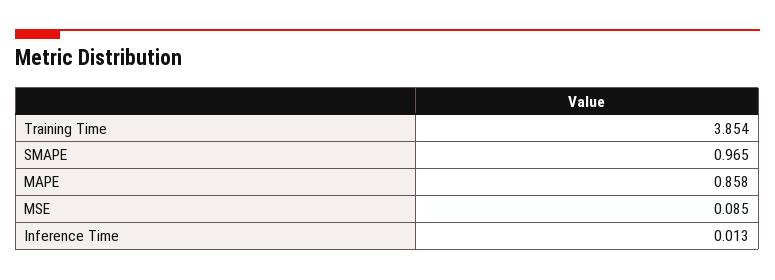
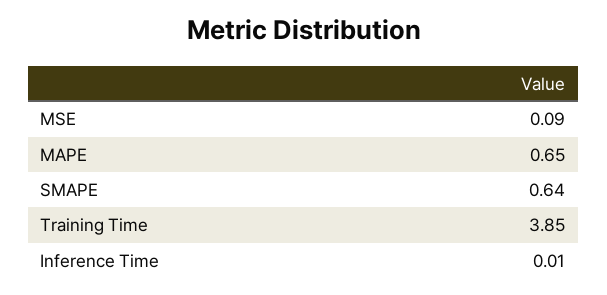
SMAPE: 0.965 -> 0.64
MAPE: 0.858 -> 0.65

